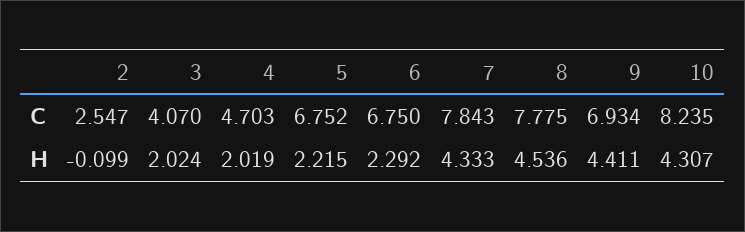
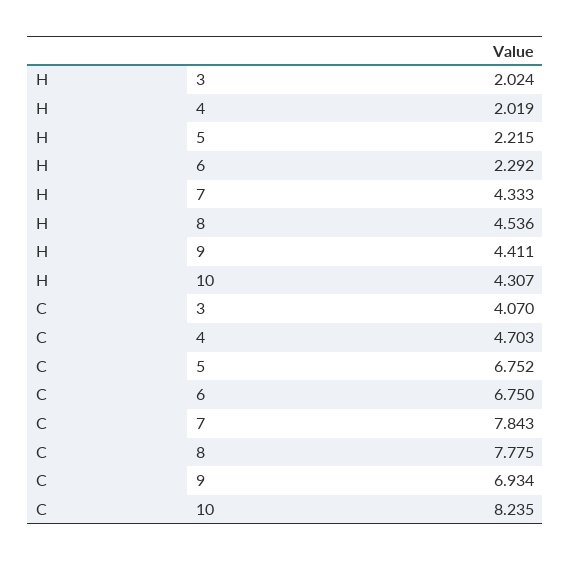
2, C: 2.547 -> none
2, H: -0.099 -> none

